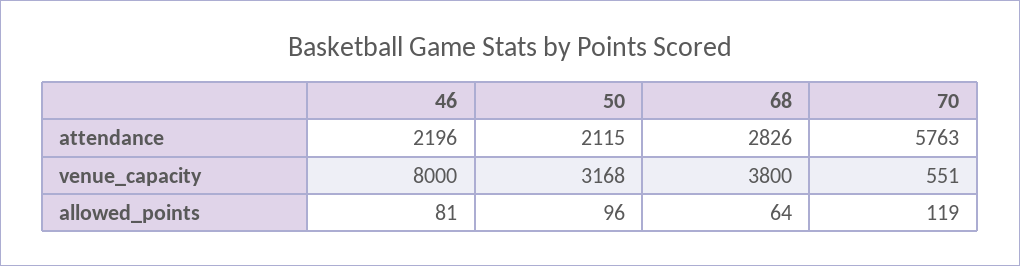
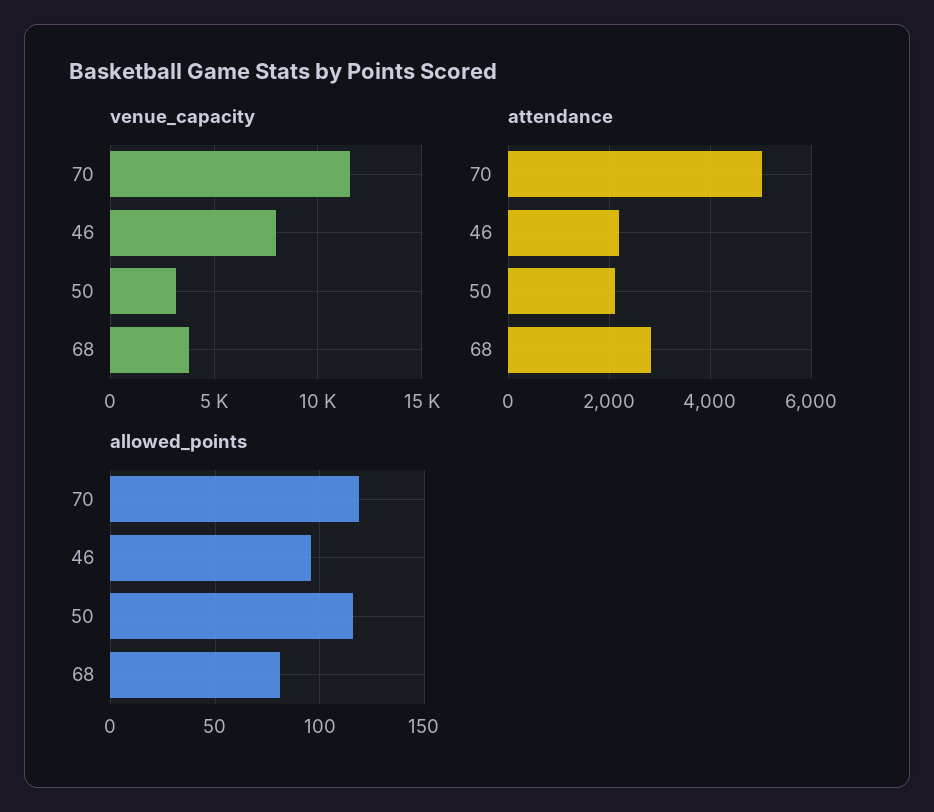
attendance, 70: 5763 -> 5000
venue_capacity, 70: 551 -> 11500
allowed_points, 46: 81 -> 95
allowed_points, 50: 96 -> 115
allowed_points, 68: 64 -> 80

